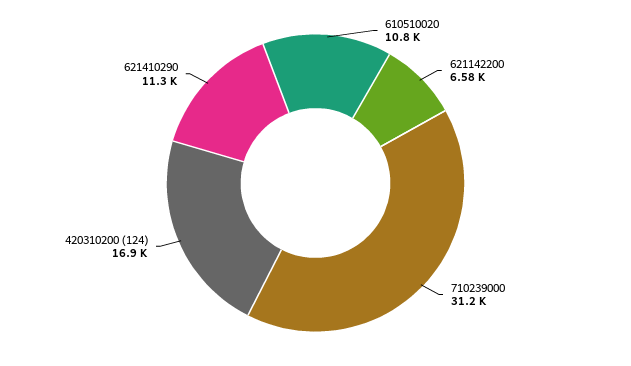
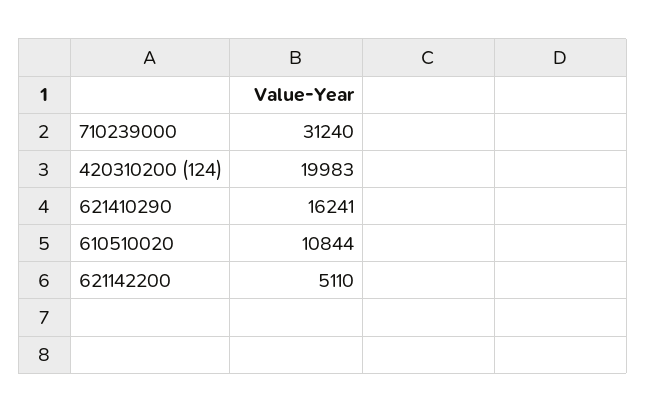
621142200: 6580 -> 5110
420310200 (124): 16900 -> 19983
621410290: 11300 -> 16241

